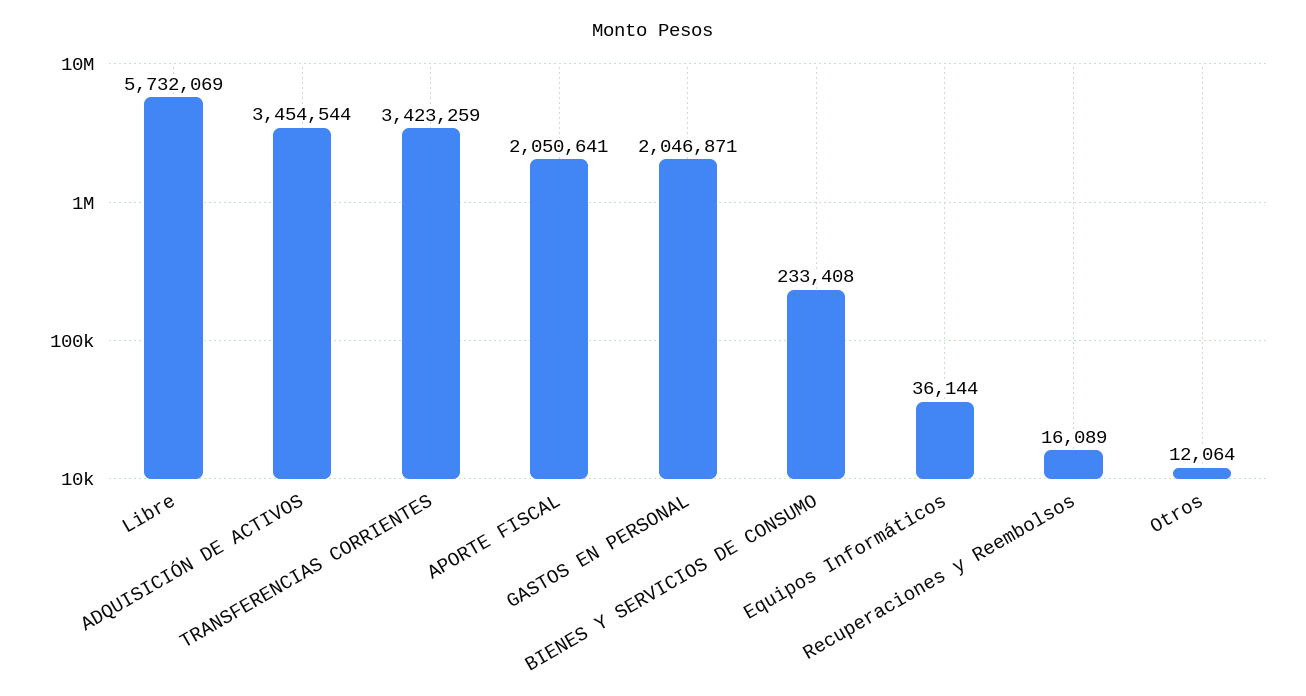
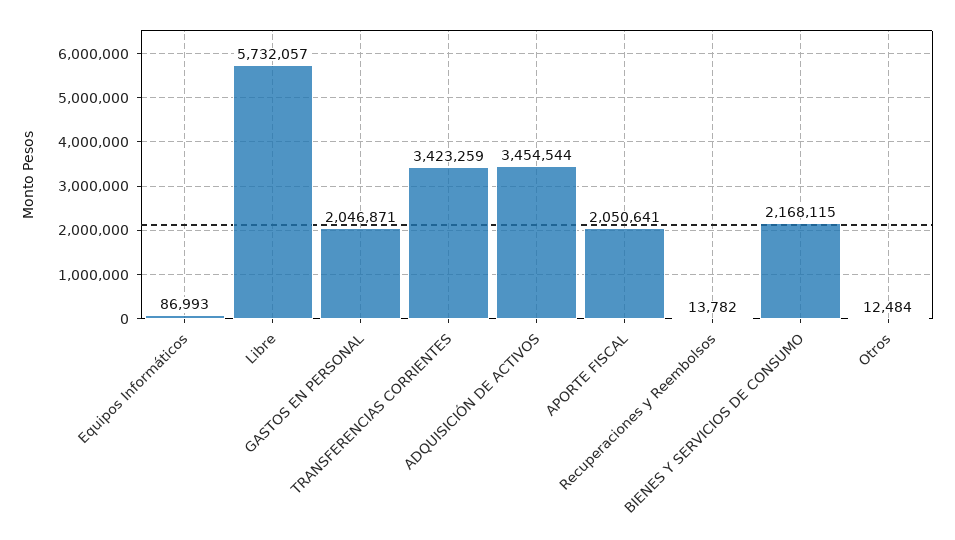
Libre: 5732069 -> 5732057
BIENES Y SERVICIOS DE CONSUMO: 233408 -> 2168115
Equipos Informáticos: 36144 -> 86993
Recuperaciones y Reembolsos: 16089 -> 13782
Otros: 12064 -> 12484

